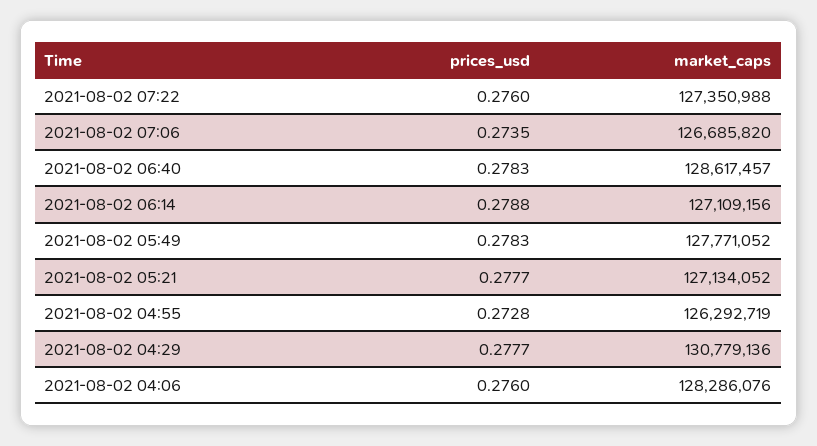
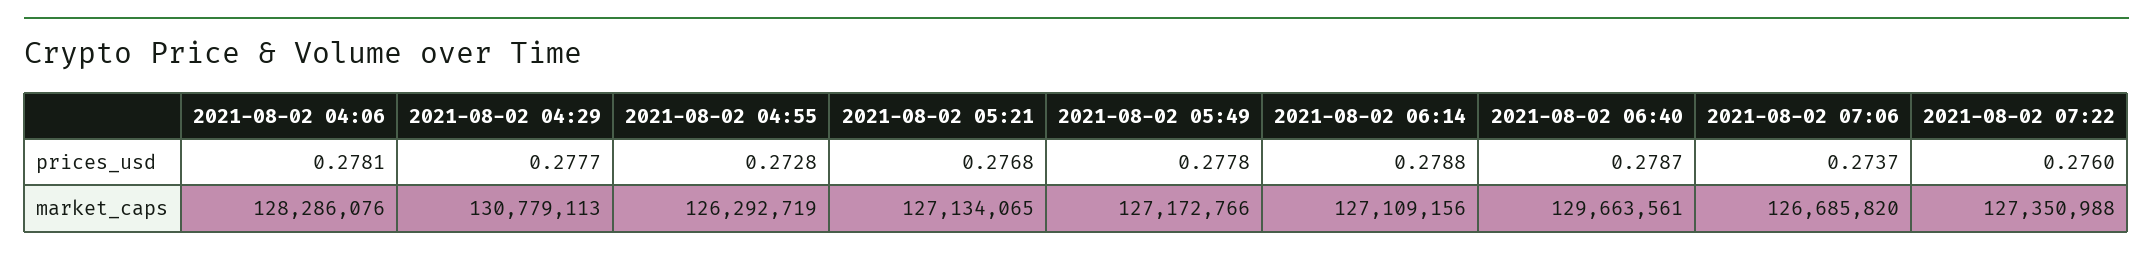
prices_usd, 2021-08-02 07:06: 0.2735 -> 0.2737
prices_usd, 2021-08-02 06:40: 0.2783 -> 0.2787
market_caps, 2021-08-02 06:40: 128617457 -> 129663561
prices_usd, 2021-08-02 05:49: 0.2783 -> 0.2778
market_caps, 2021-08-02 05:49: 127771052 -> 127172766
prices_usd, 2021-08-02 05:21: 0.2777 -> 0.2768
market_caps, 2021-08-02 05:21: 127134052 -> 127134065
market_caps, 2021-08-02 04:29: 130779136 -> 130779113
prices_usd, 2021-08-02 04:06: 0.276 -> 0.2781

